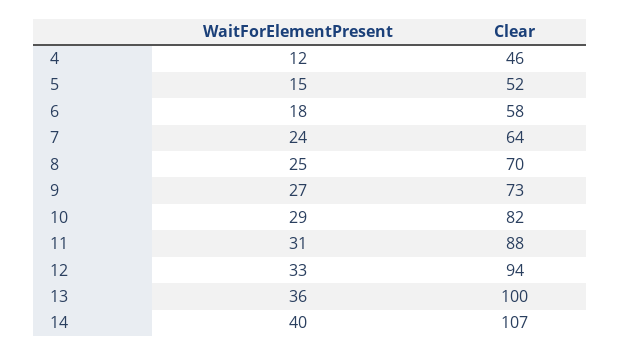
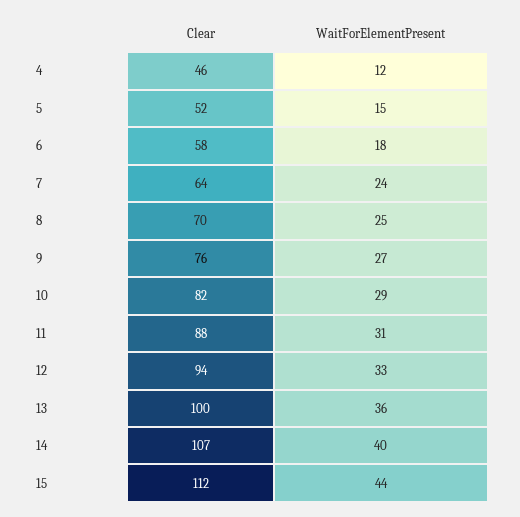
Clear, 9: 73 -> 76
Clear, 15: none -> 112
WaitForElementPresent, 15: none -> 44

